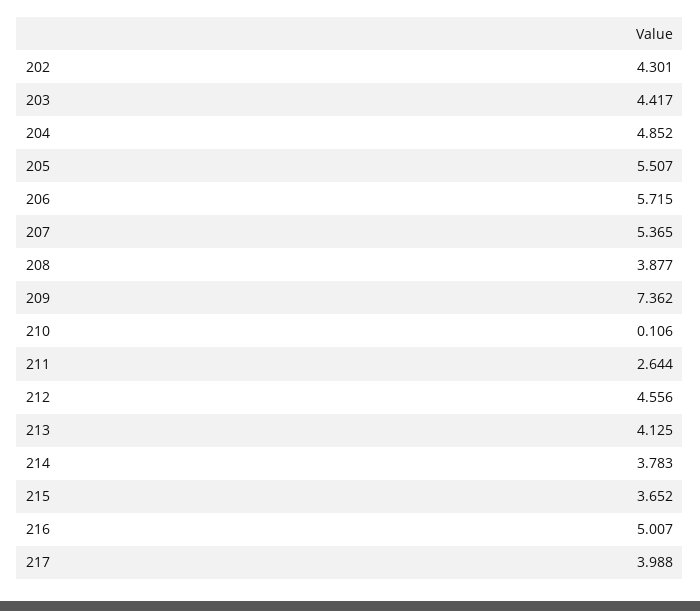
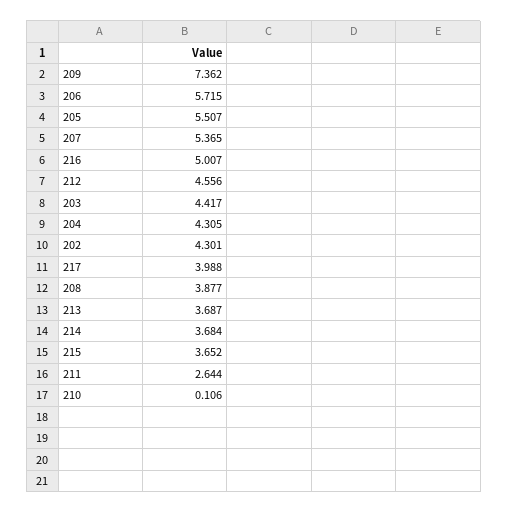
204: 4.852 -> 4.305
213: 4.125 -> 3.687
214: 3.783 -> 3.684

